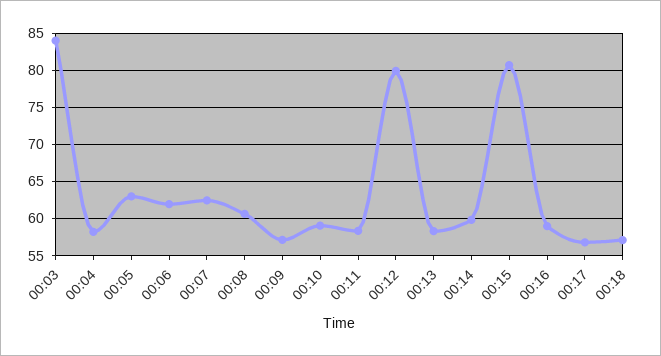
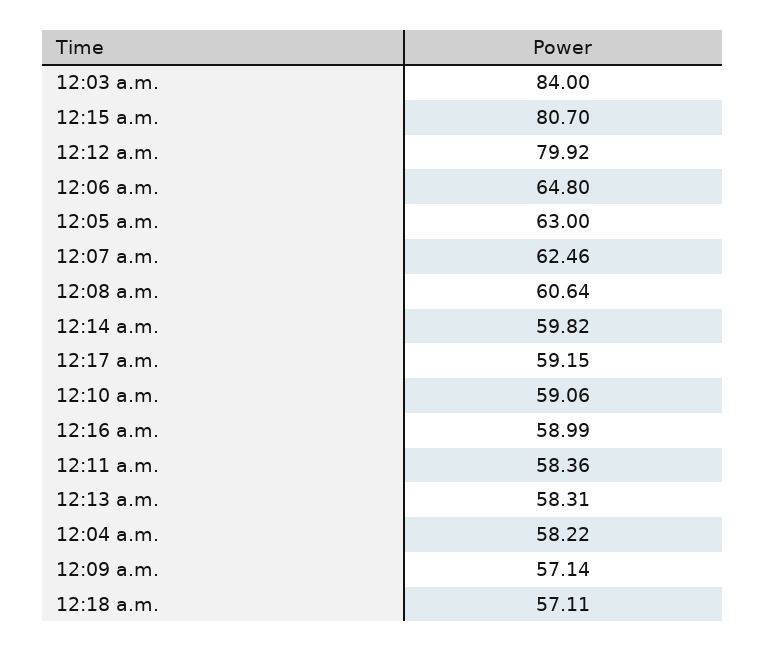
00:06: 62 -> 64.8
00:17: 57 -> 59.15

